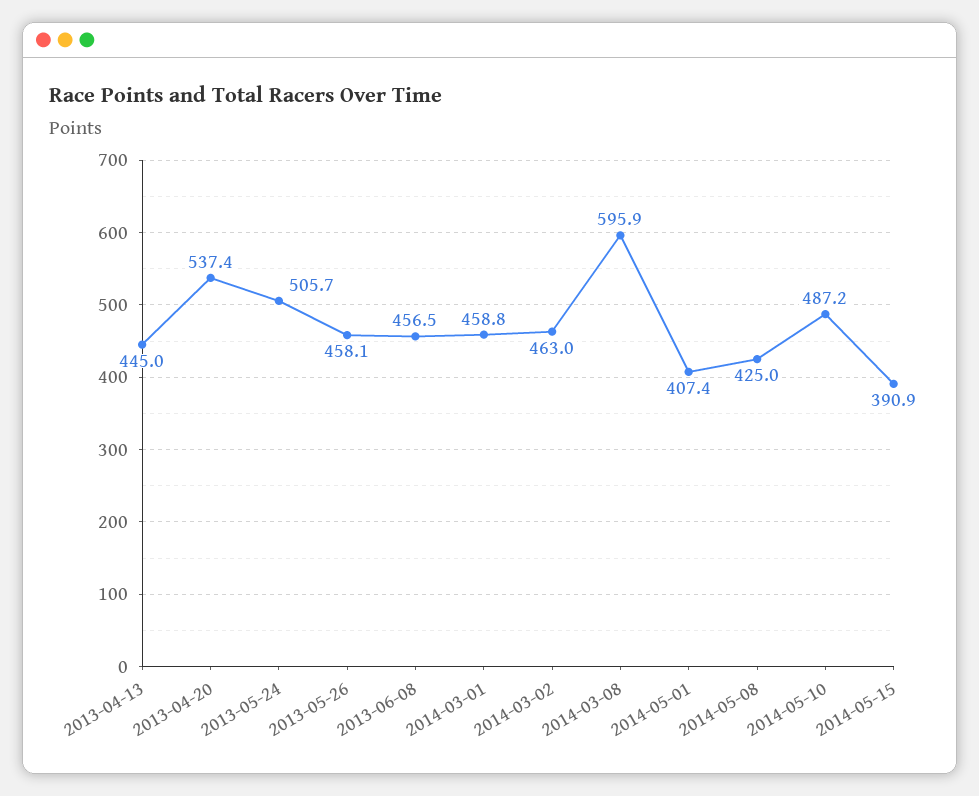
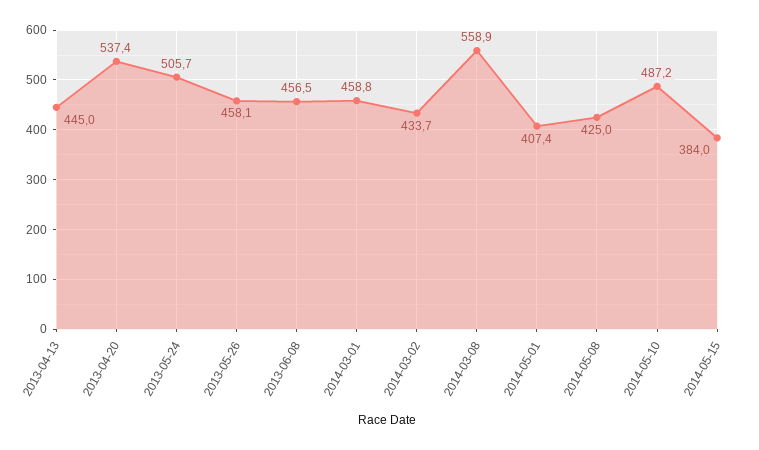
2014-03-02: 463 -> 433.7
2014-03-08: 595.9 -> 558.9
2014-05-15: 390.9 -> 384

